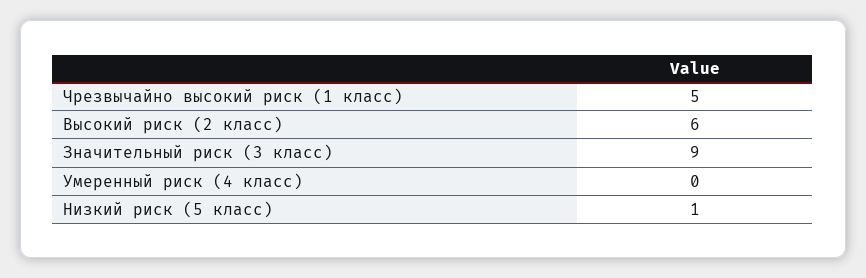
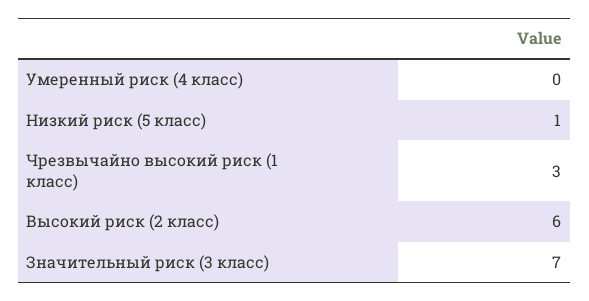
Чрезвычайно высокий риск (1 класс): 5 -> 3
Значительный риск (3 класс): 9 -> 7

